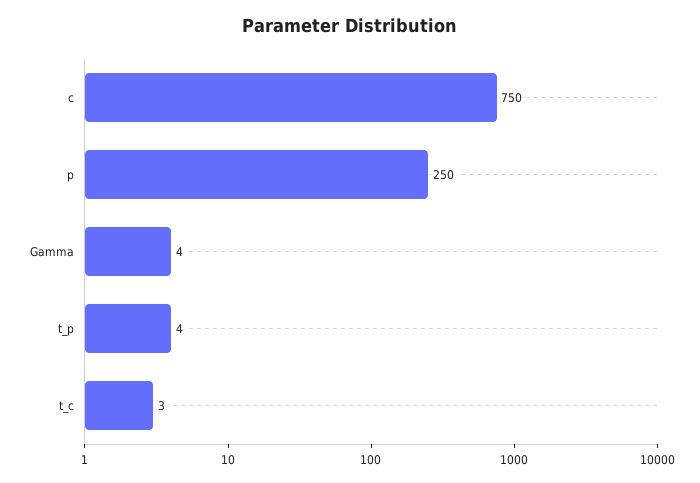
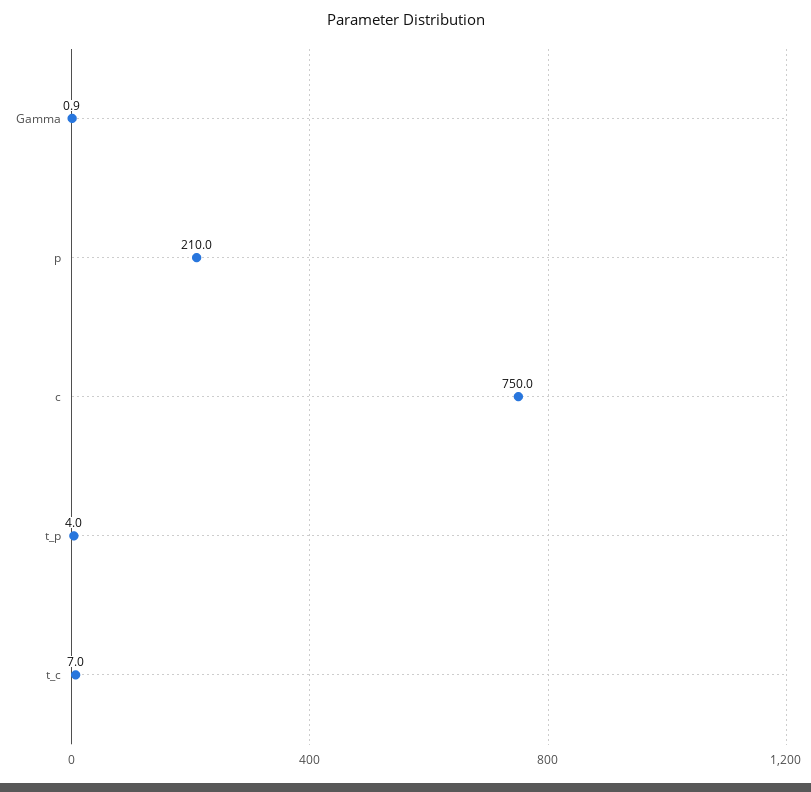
p: 250 -> 210
Gamma: 4 -> 0.9
t_c: 3 -> 7

